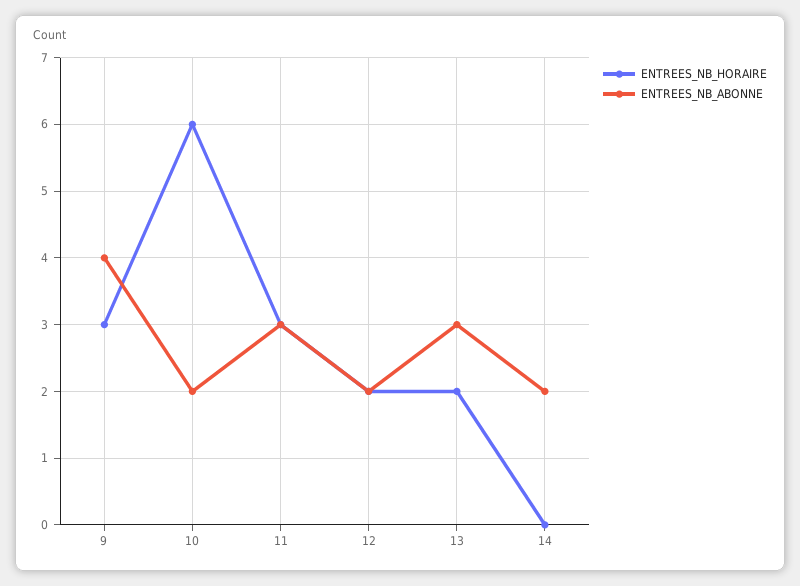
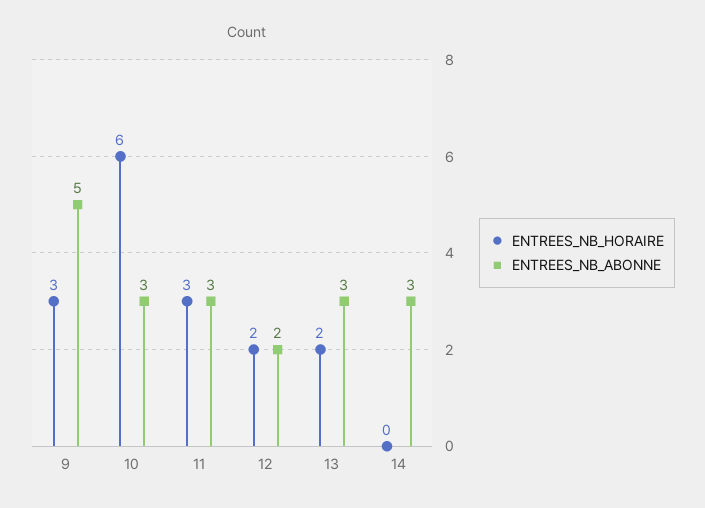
ENTREES_NB_ABONNE, 9: 4 -> 5
ENTREES_NB_ABONNE, 10: 2 -> 3
ENTREES_NB_ABONNE, 14: 2 -> 3

